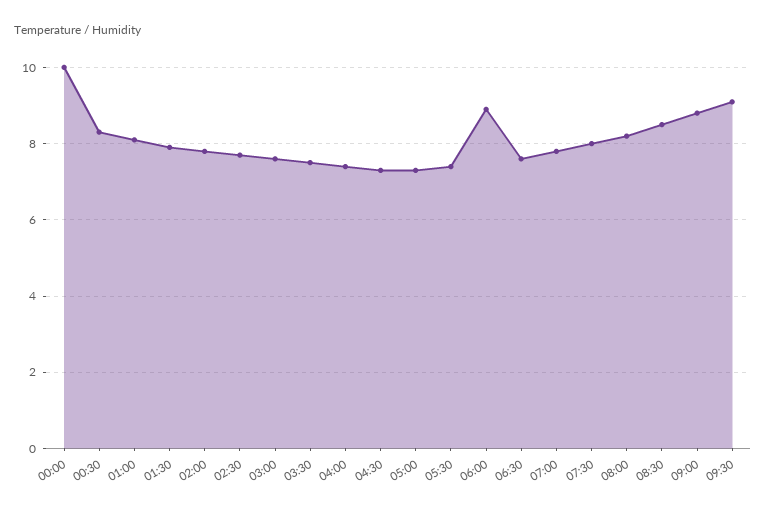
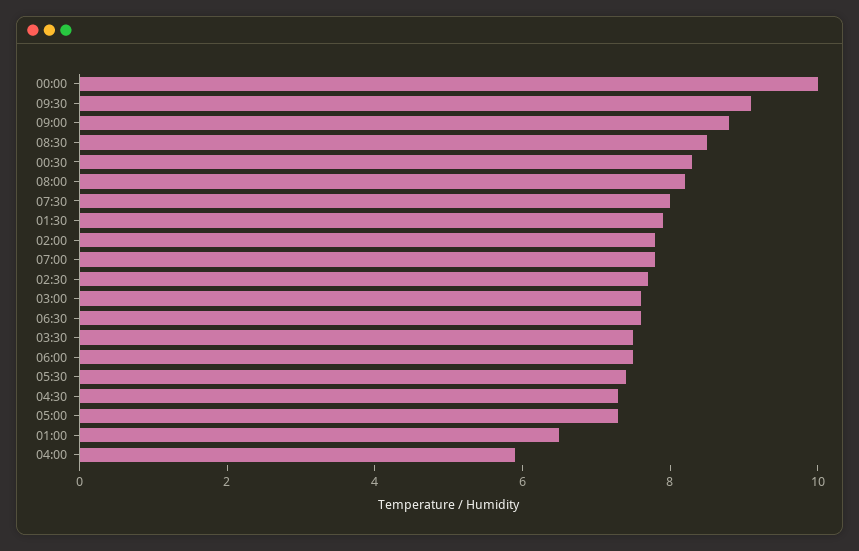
01:00: 8 -> 6.5
04:00: 7.5 -> 6
06:00: 9 -> 7.5

